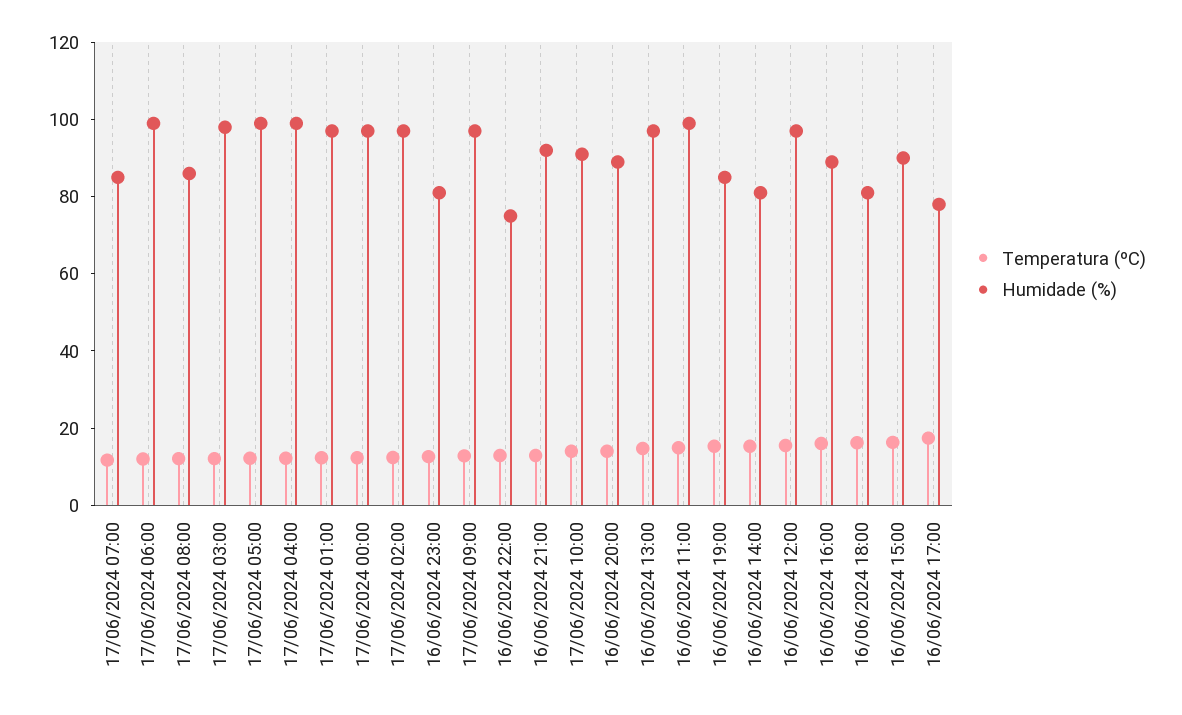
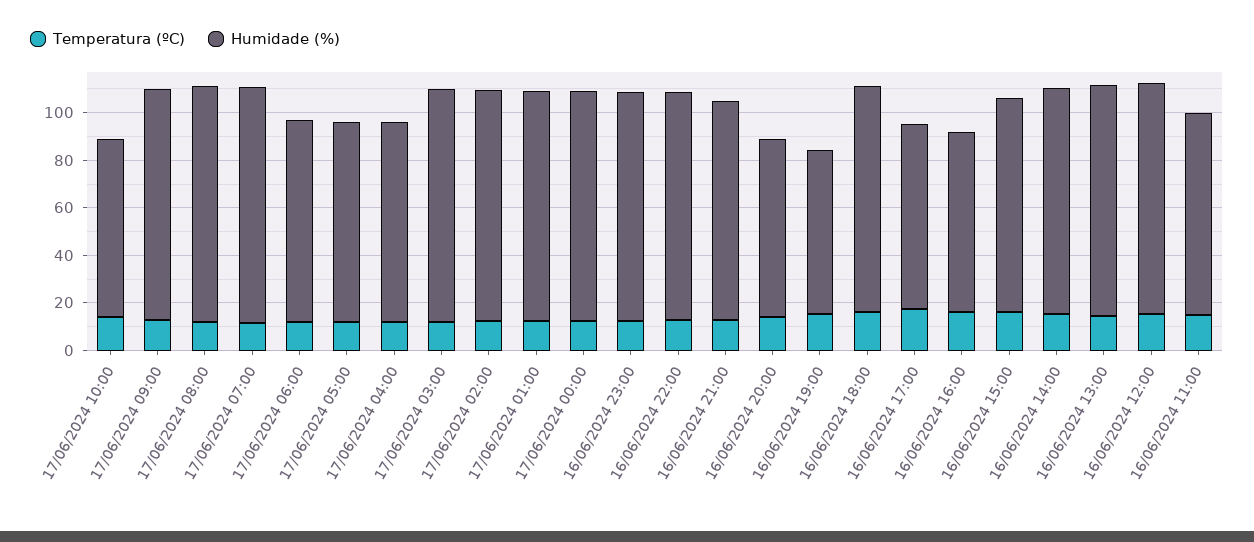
Humidade (%), 17/06/2024 07:00: 85 -> 100
Humidade (%), 17/06/2024 06:00: 100 -> 85
Humidade (%), 17/06/2024 08:00: 85 -> 100
Humidade (%), 17/06/2024 05:00: 100 -> 85
Humidade (%), 17/06/2024 04:00: 100 -> 85
Humidade (%), 16/06/2024 23:00: 80 -> 95
Humidade (%), 16/06/2024 22:00: 75 -> 95
Humidade (%), 17/06/2024 10:00: 90 -> 75
Humidade (%), 16/06/2024 20:00: 90 -> 75
Humidade (%), 16/06/2024 11:00: 100 -> 85
Humidade (%), 16/06/2024 19:00: 85 -> 70
Humidade (%), 16/06/2024 14:00: 80 -> 95
Humidade (%), 16/06/2024 16:00: 90 -> 75
Humidade (%), 16/06/2024 18:00: 80 -> 95

